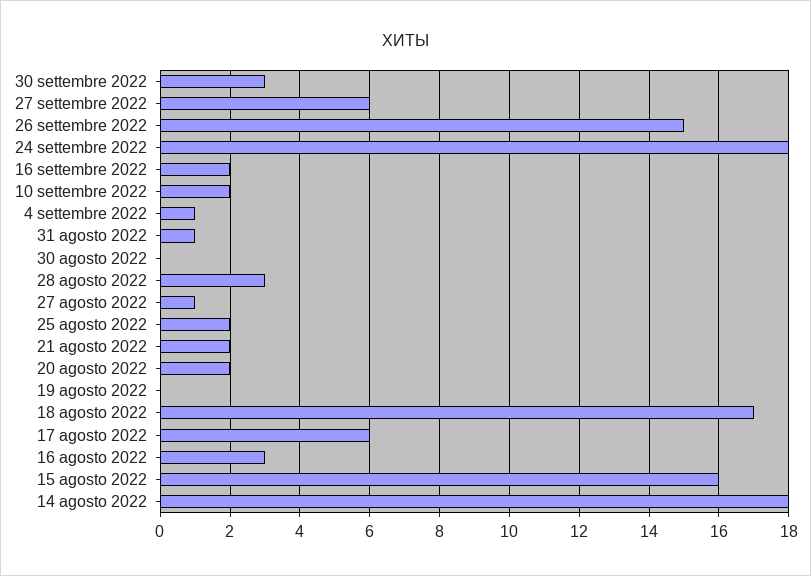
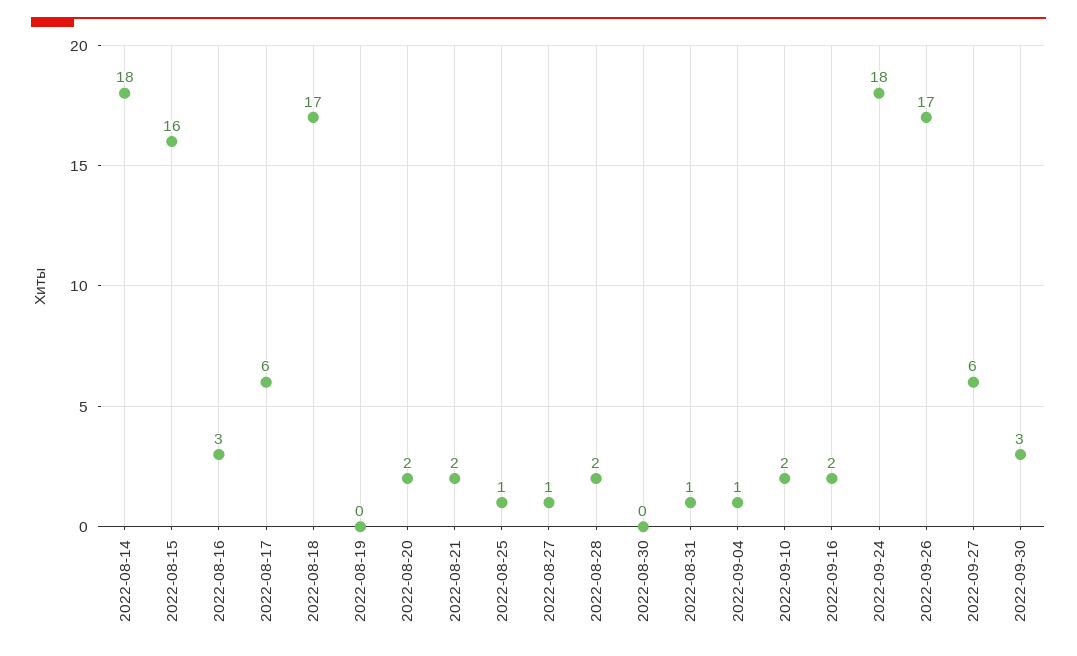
26 settembre 2022: 15 -> 17
28 agosto 2022: 3 -> 2
25 agosto 2022: 2 -> 1

